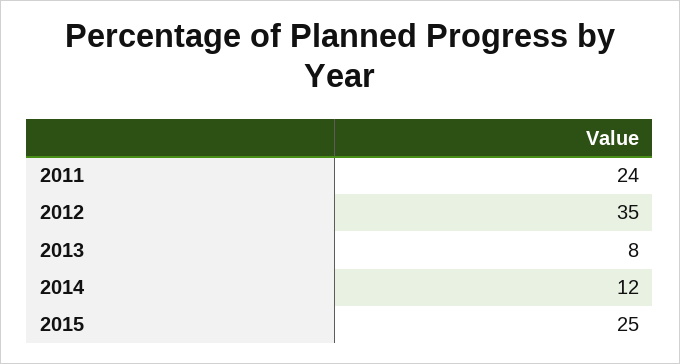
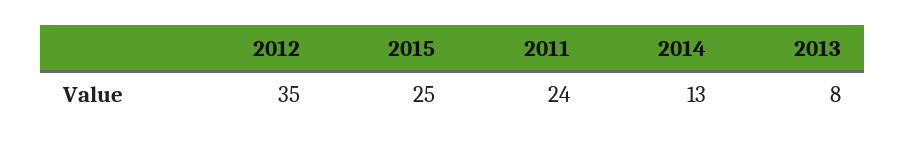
2014: 12 -> 13

